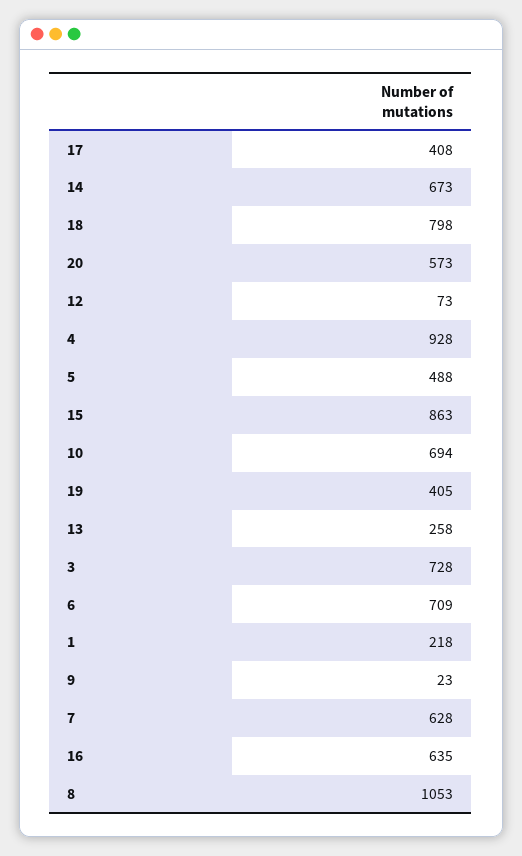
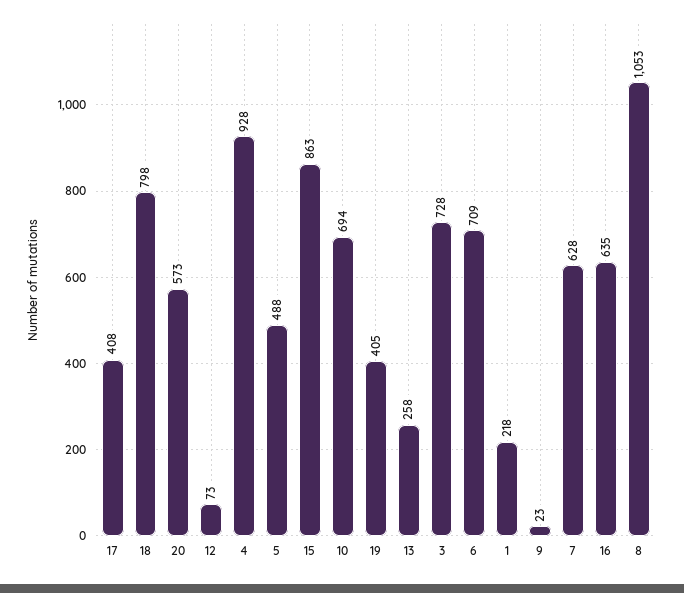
14: 673 -> none

